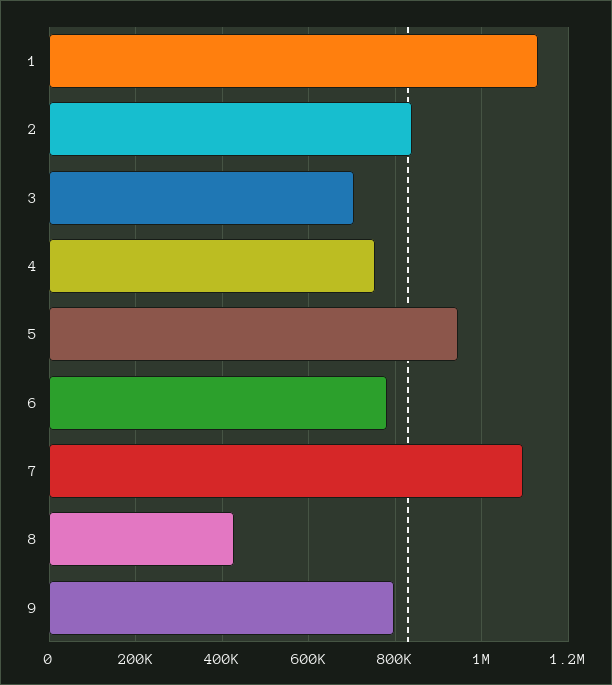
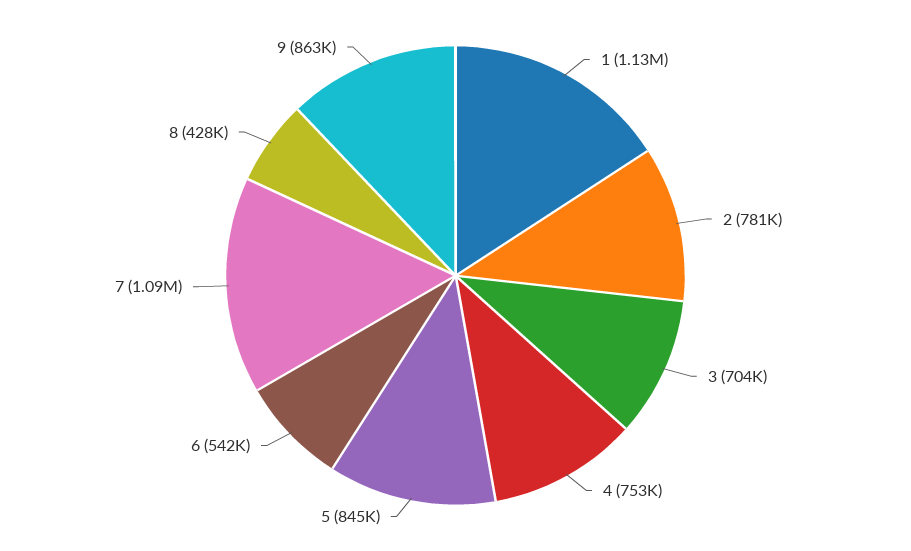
2: 840000 -> 781000
5: 940000 -> 845000
6: 780000 -> 542000
9: 800000 -> 863000

